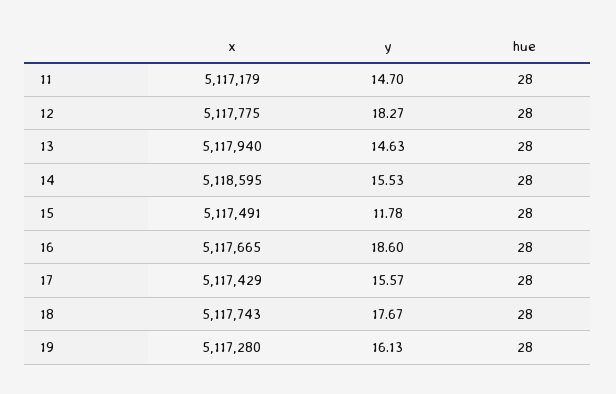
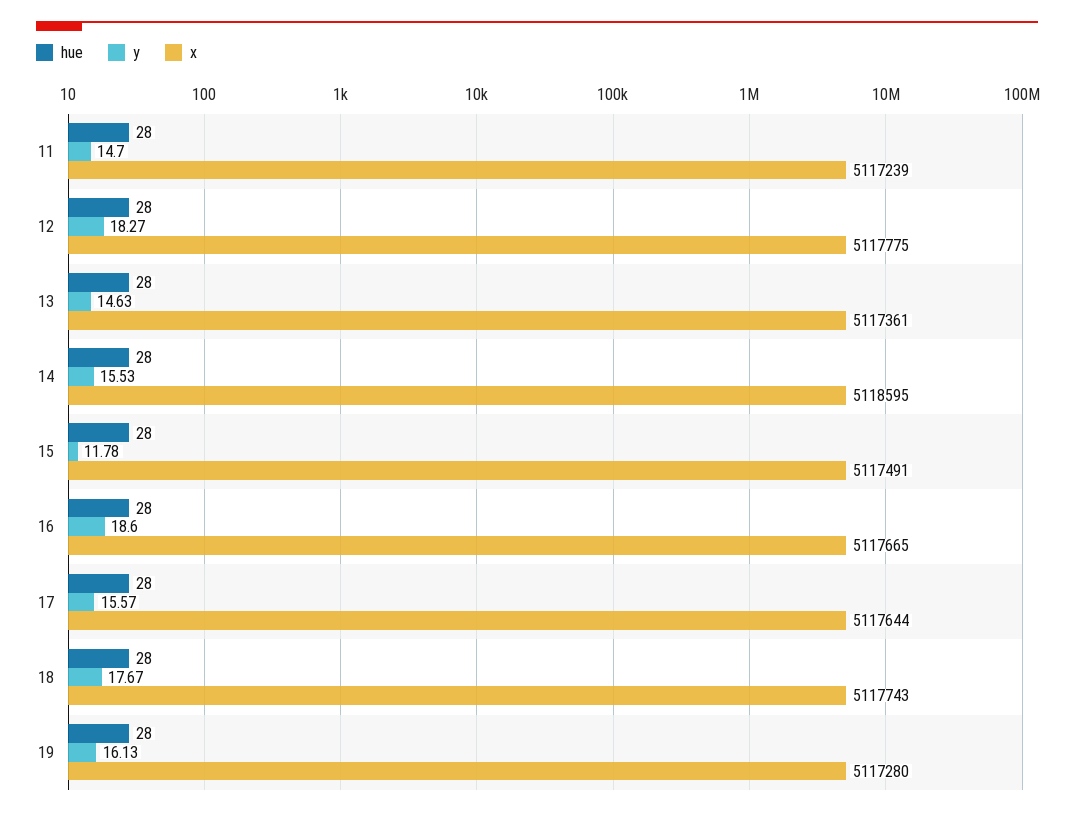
x, 11: 5117179 -> 5117239
x, 13: 5117940 -> 5117361
x, 17: 5117429 -> 5117644

